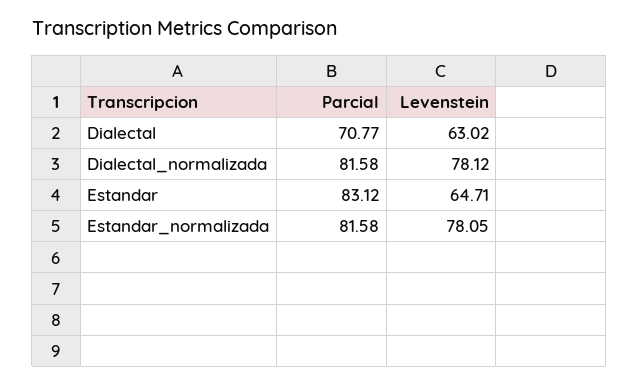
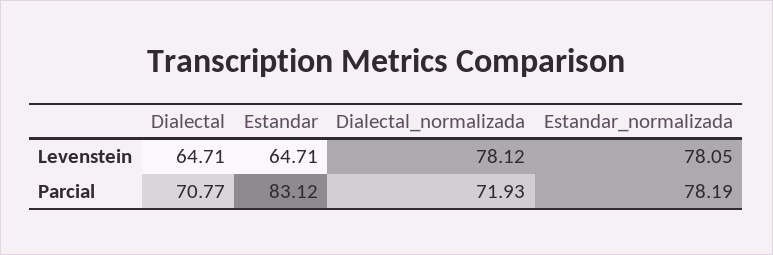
Levenstein, Dialectal: 63.02 -> 64.71
Parcial, Dialectal_normalizada: 81.58 -> 71.93
Parcial, Estandar_normalizada: 81.58 -> 78.19

